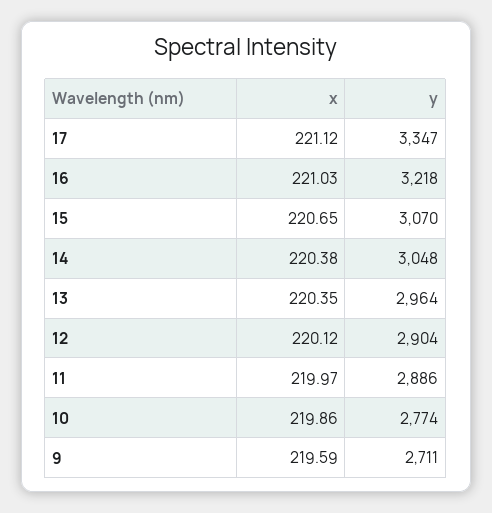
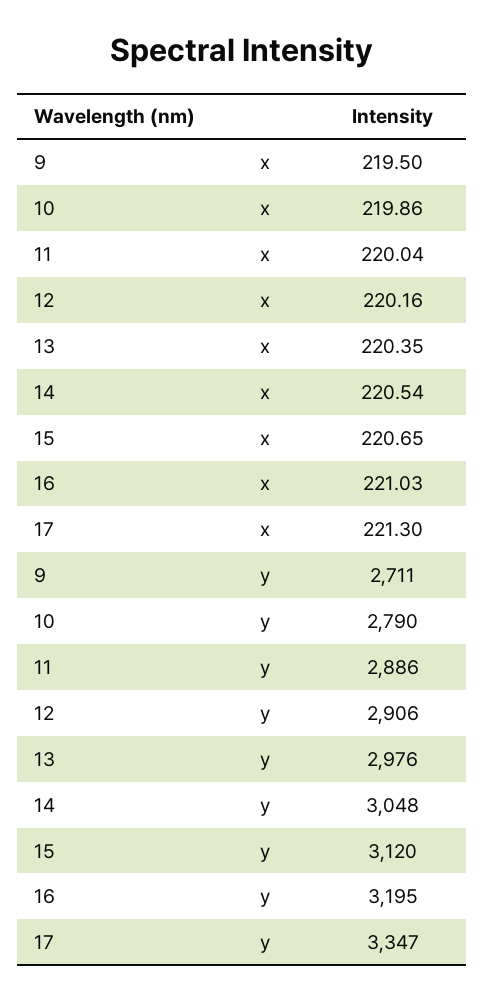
x, 17: 221.12 -> 221.3
y, 16: 3218 -> 3195
y, 15: 3070 -> 3120
x, 14: 220.38 -> 220.54
y, 13: 2964 -> 2976
x, 12: 220.12 -> 220.16
y, 12: 2904 -> 2906
x, 11: 219.97 -> 220.04
y, 10: 2774 -> 2790
x, 9: 219.59 -> 219.5

